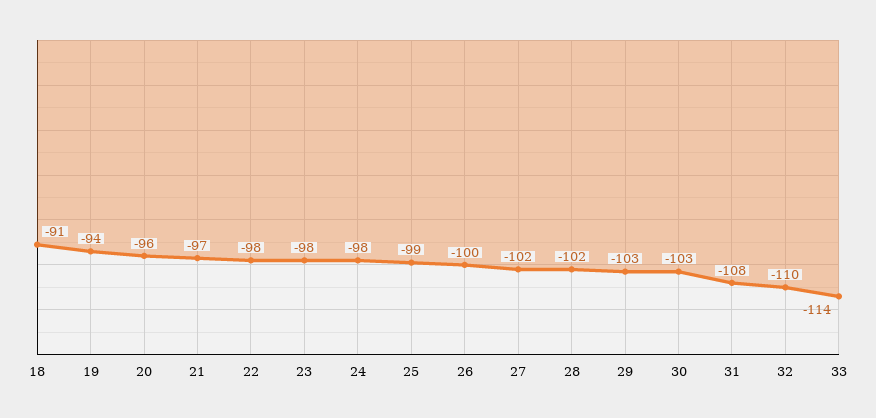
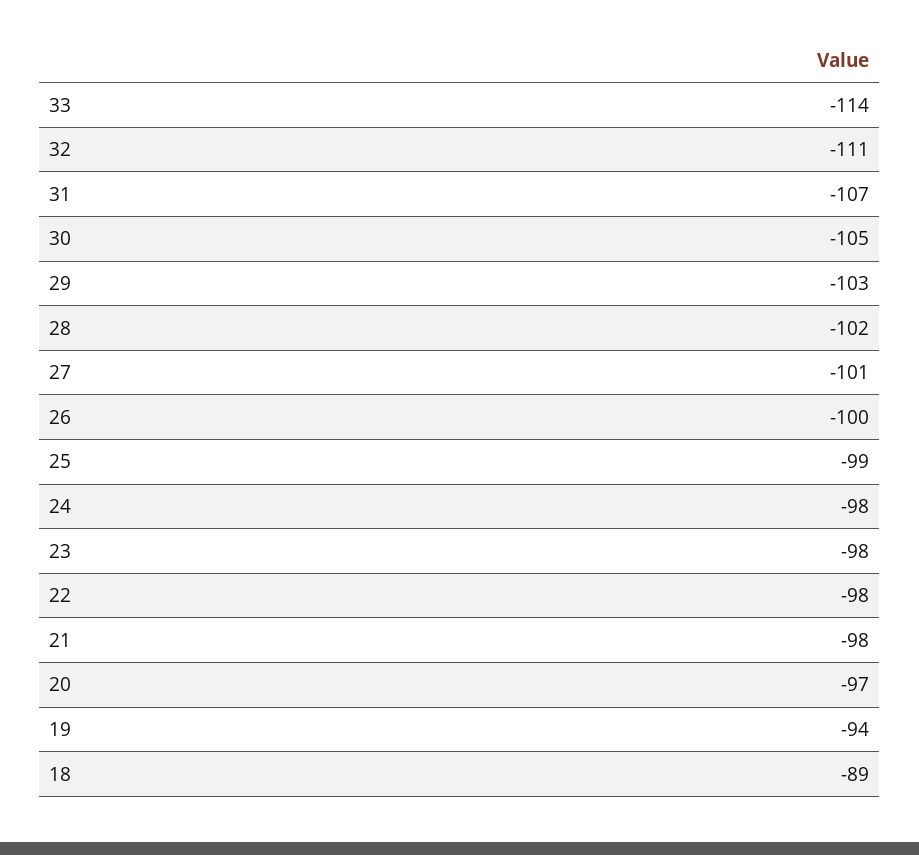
18: -91 -> -89
20: -96 -> -97
21: -97 -> -98
27: -102 -> -101
30: -103 -> -105
31: -108 -> -107
32: -110 -> -111

